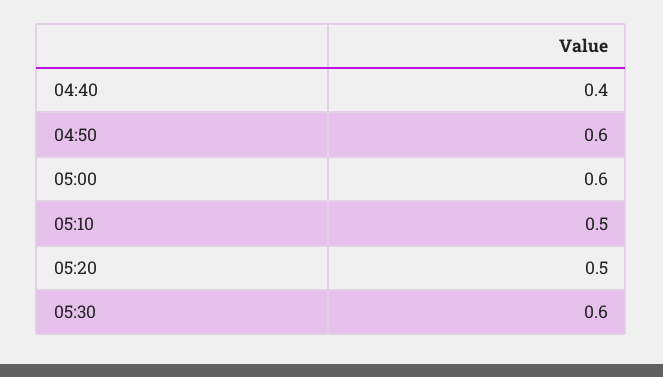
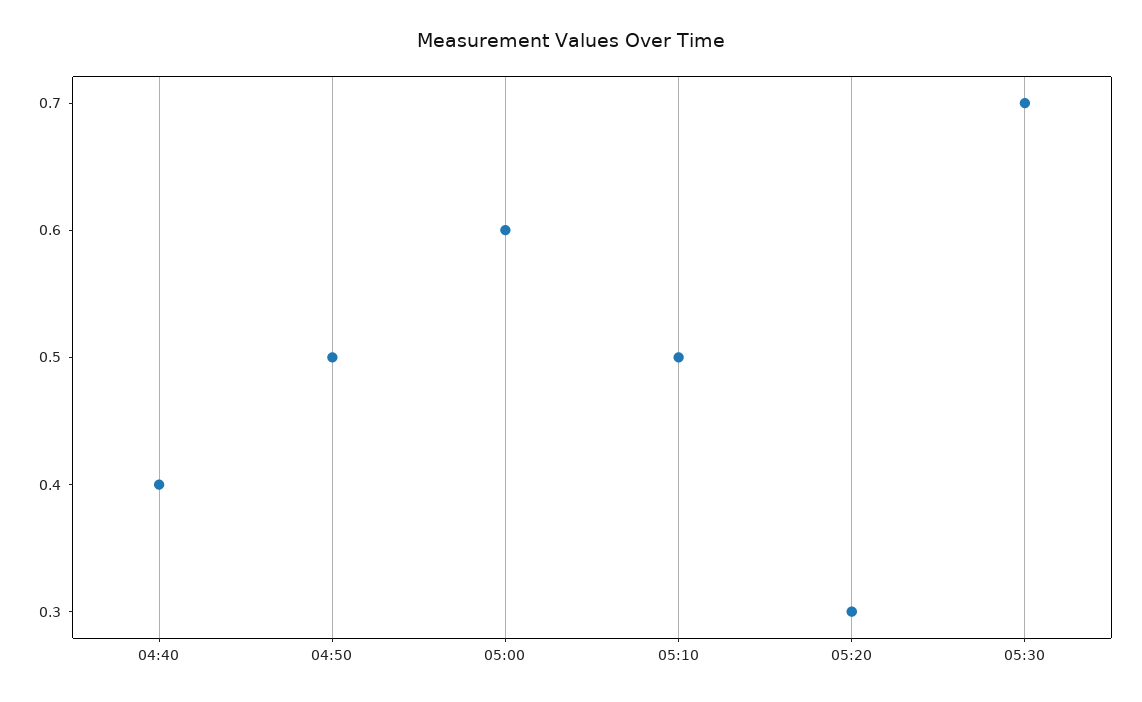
04:50: 0.6 -> 0.5
05:20: 0.5 -> 0.3
05:30: 0.6 -> 0.7

